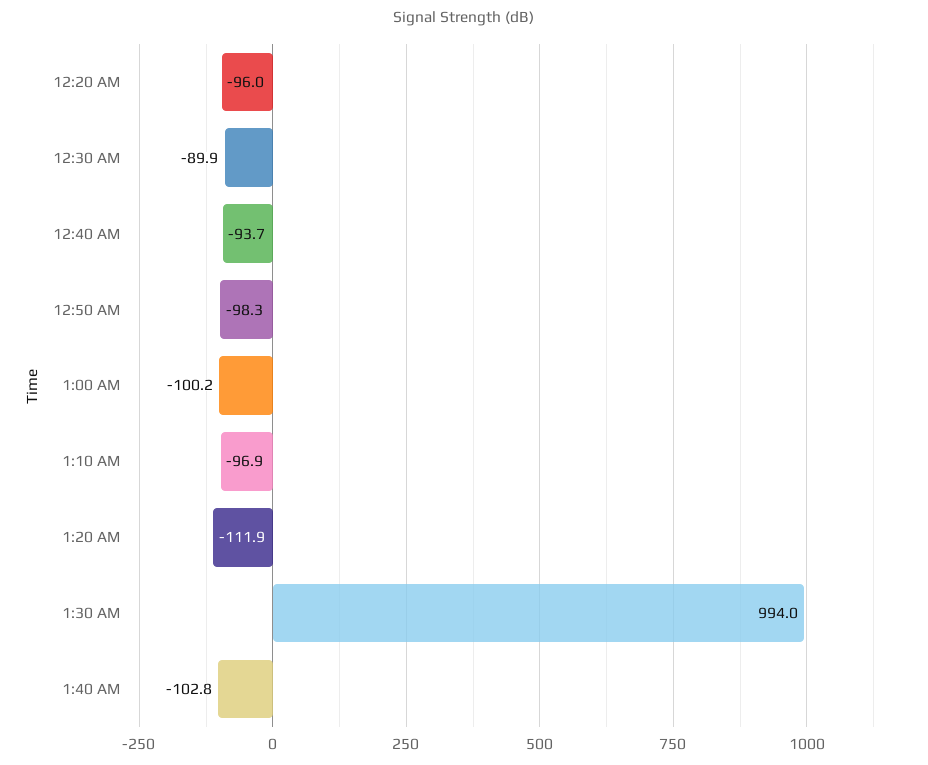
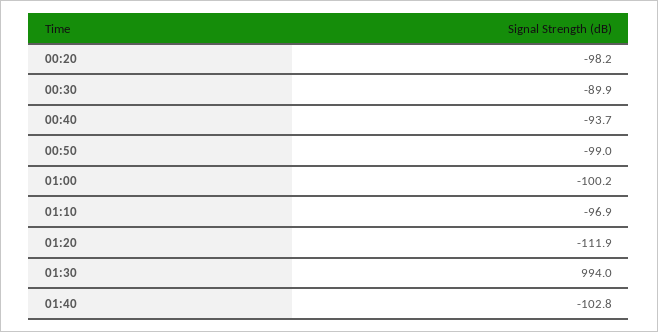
12:20 AM: -96 -> -98.2
12:50 AM: -98.3 -> -99

